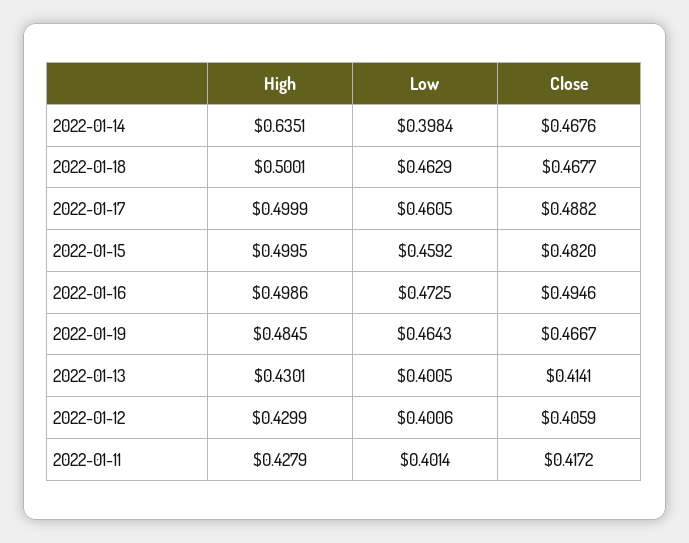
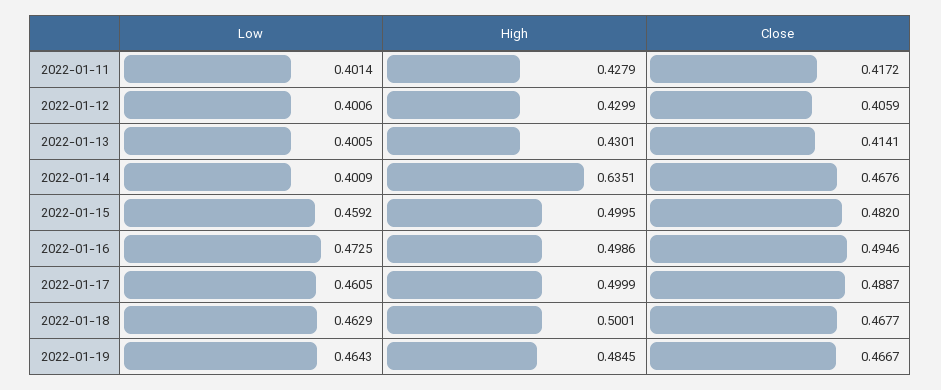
Low, 2022-01-14: 0.3984 -> 0.4009
Close, 2022-01-17: 0.4882 -> 0.4887

